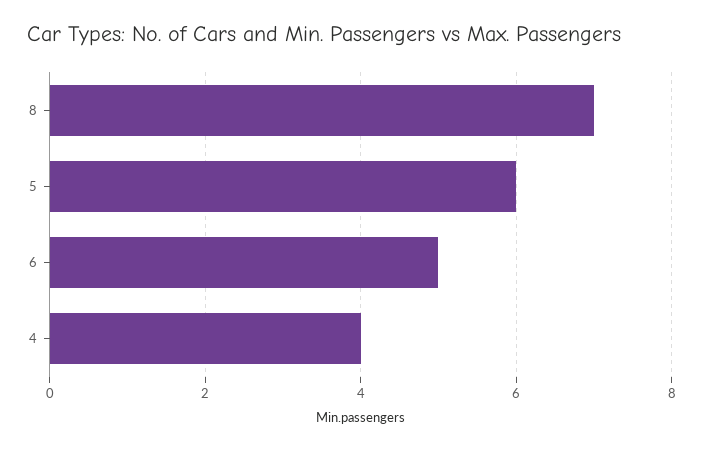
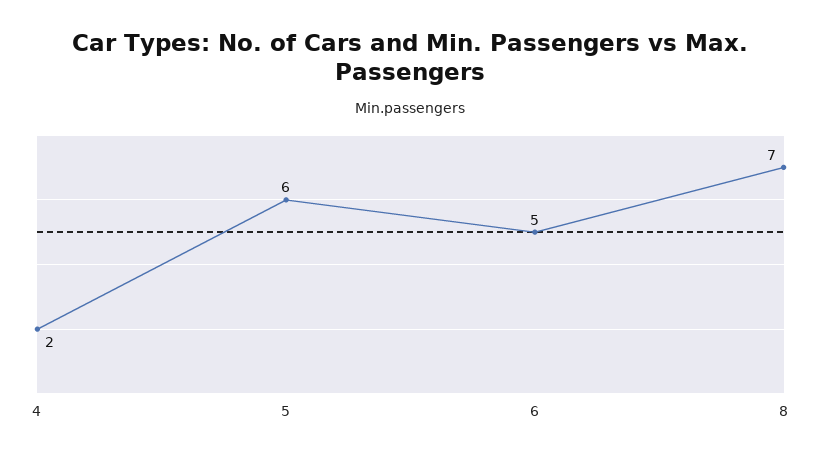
4: 4 -> 2

